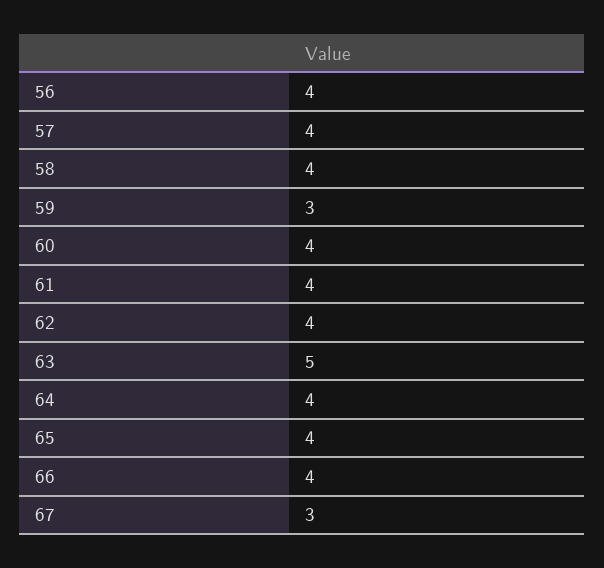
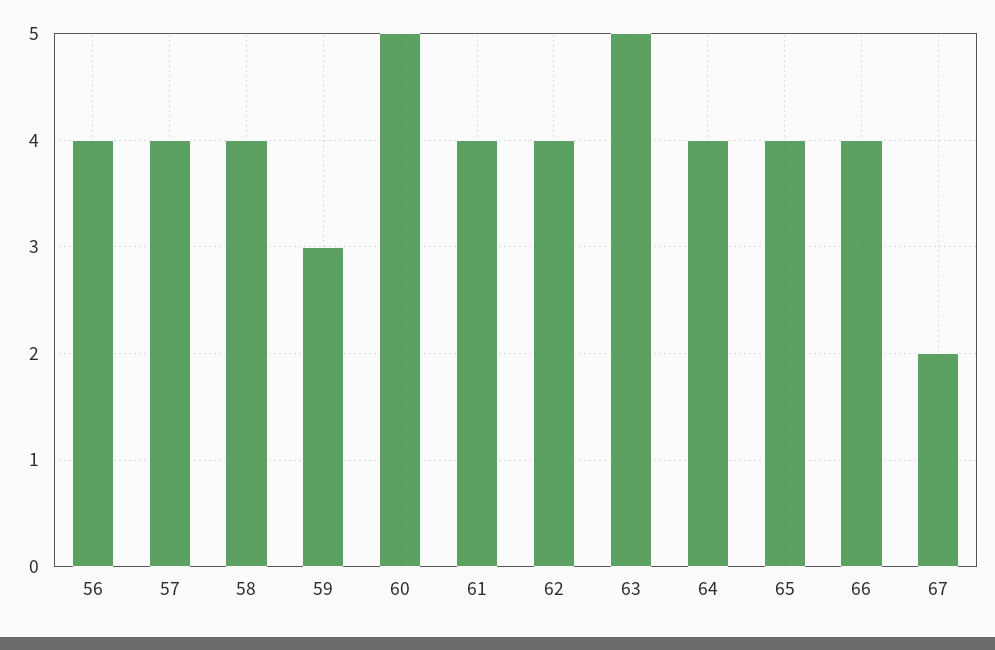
60: 4 -> 5
67: 3 -> 2

